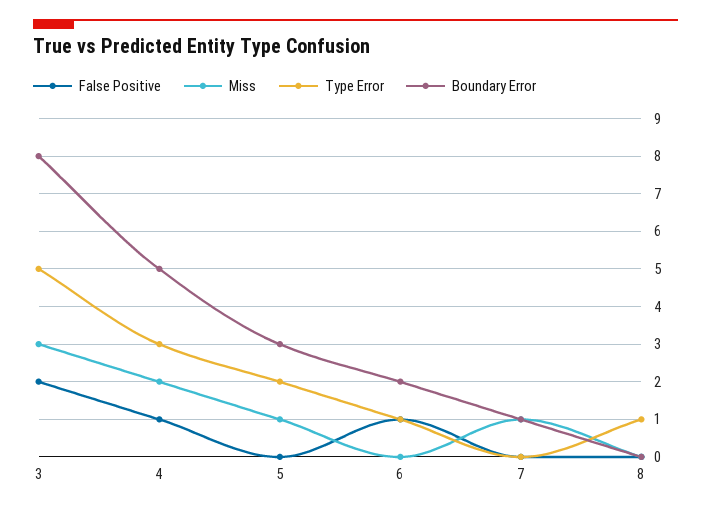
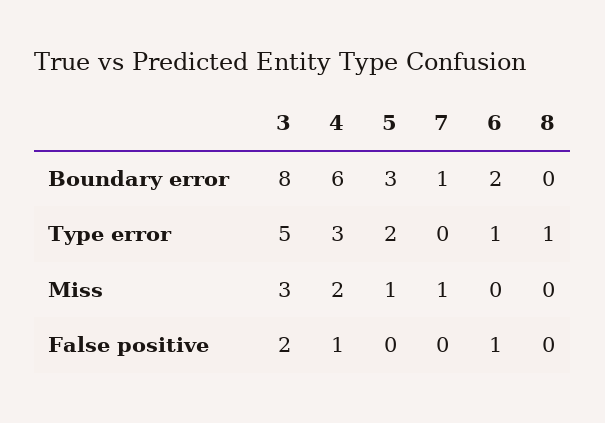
Boundary Error, 4: 5 -> 6

